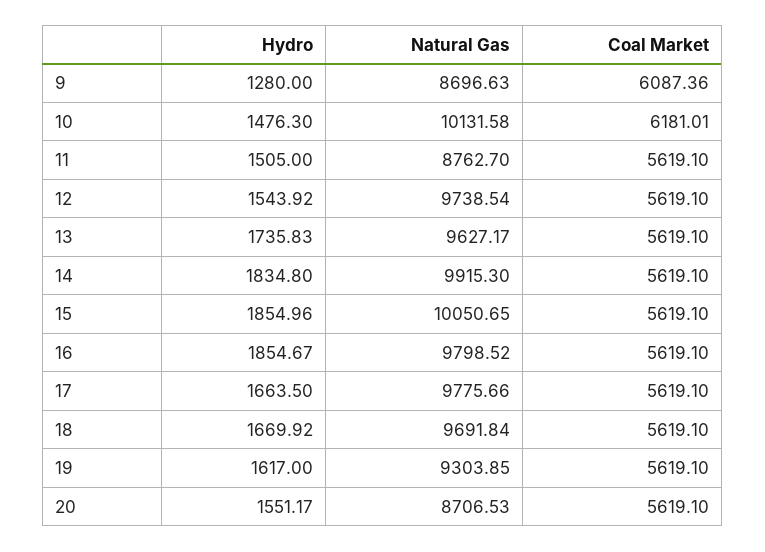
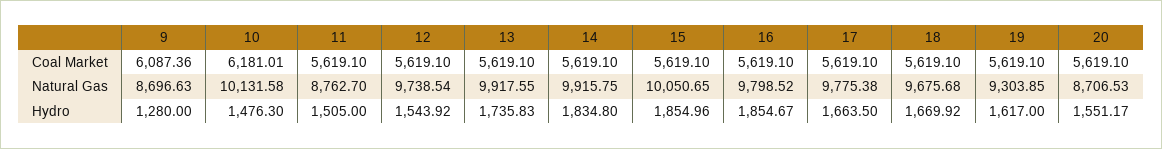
Natural Gas, 13: 9627.17 -> 9917.55
Natural Gas, 14: 9915.3 -> 9915.75
Natural Gas, 17: 9775.66 -> 9775.38
Natural Gas, 18: 9691.84 -> 9675.68

